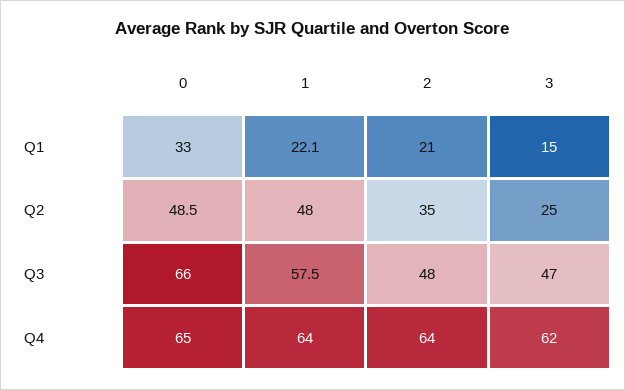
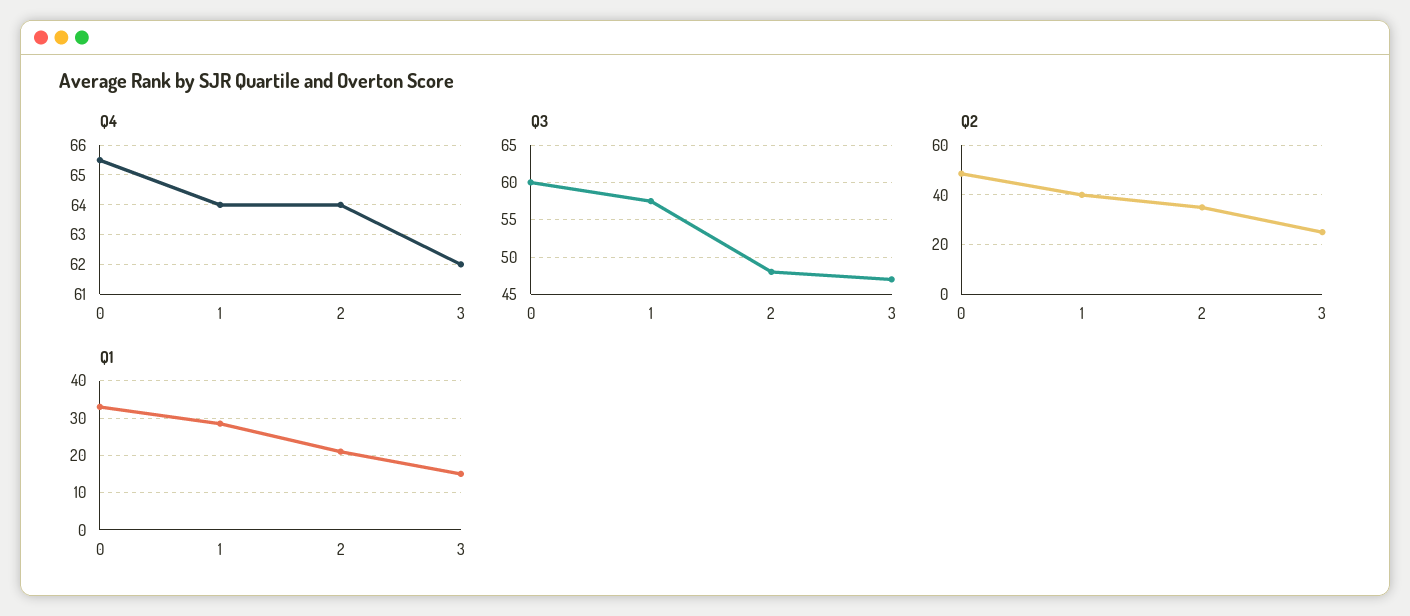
Q1, 1: 22.1 -> 28
Q2, 1: 48 -> 40
Q3, 0: 66 -> 60
Q4, 0: 65 -> 65.5

